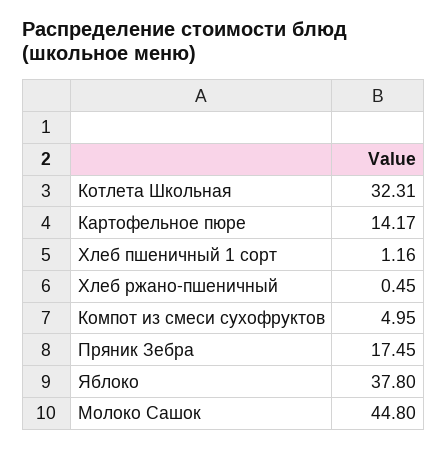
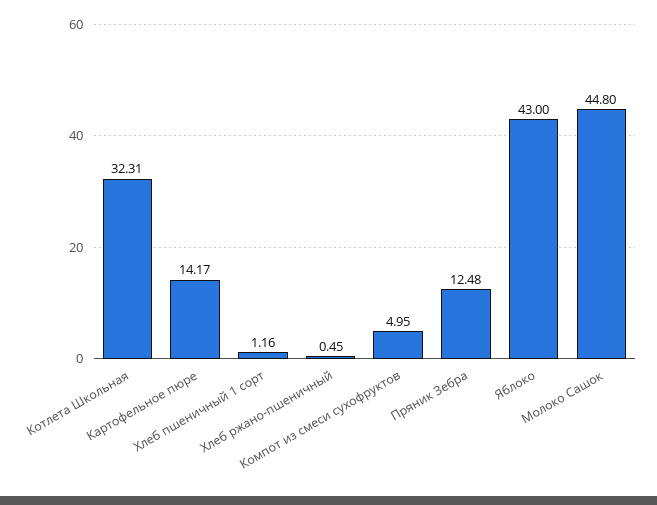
Пряник Зебра: 17.45 -> 12.48
Яблоко: 37.8 -> 43

